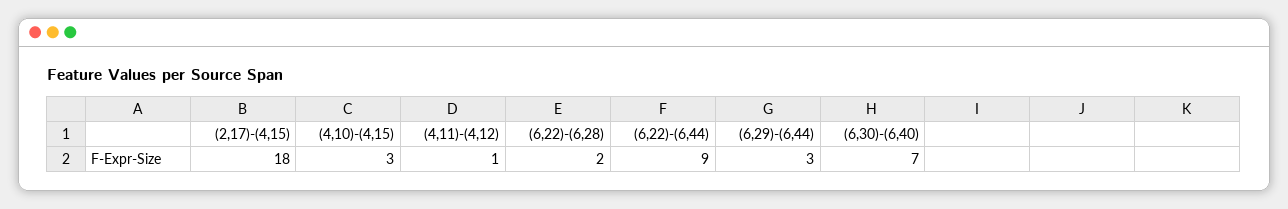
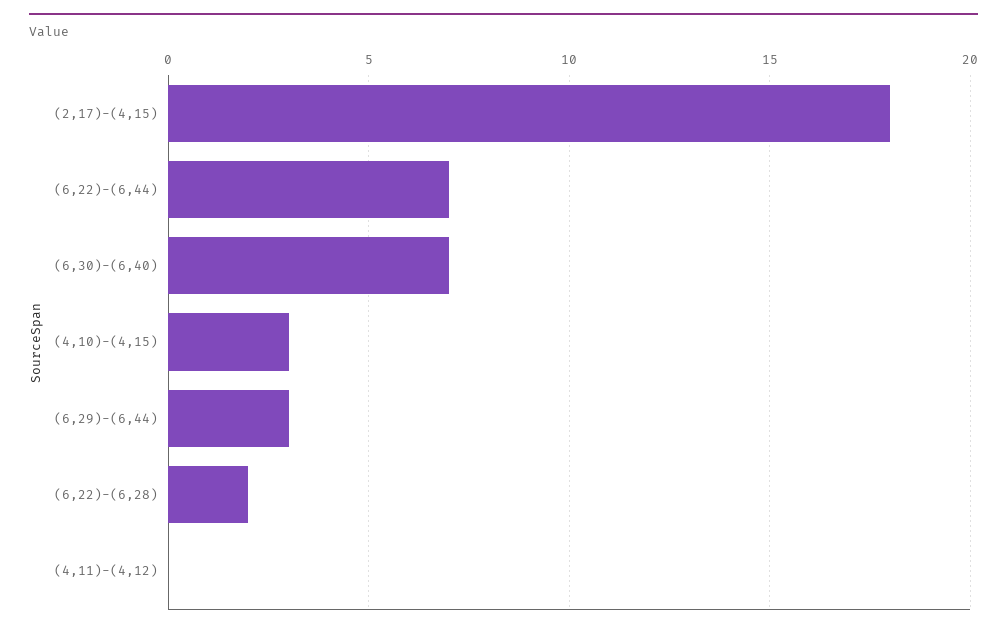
(4,11)-(4,12): 1 -> 0
(6,22)-(6,44): 9 -> 7

